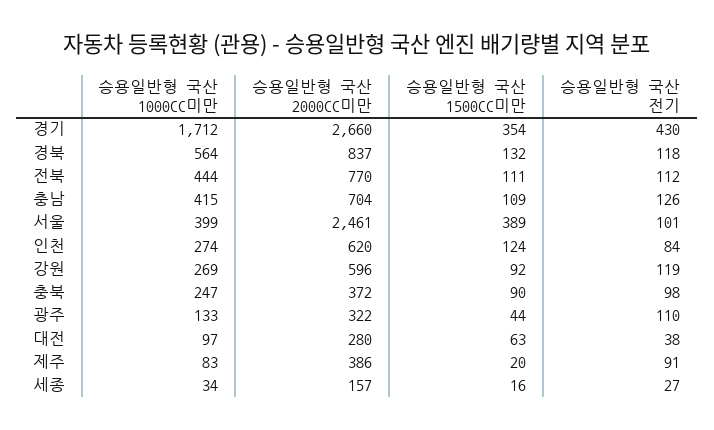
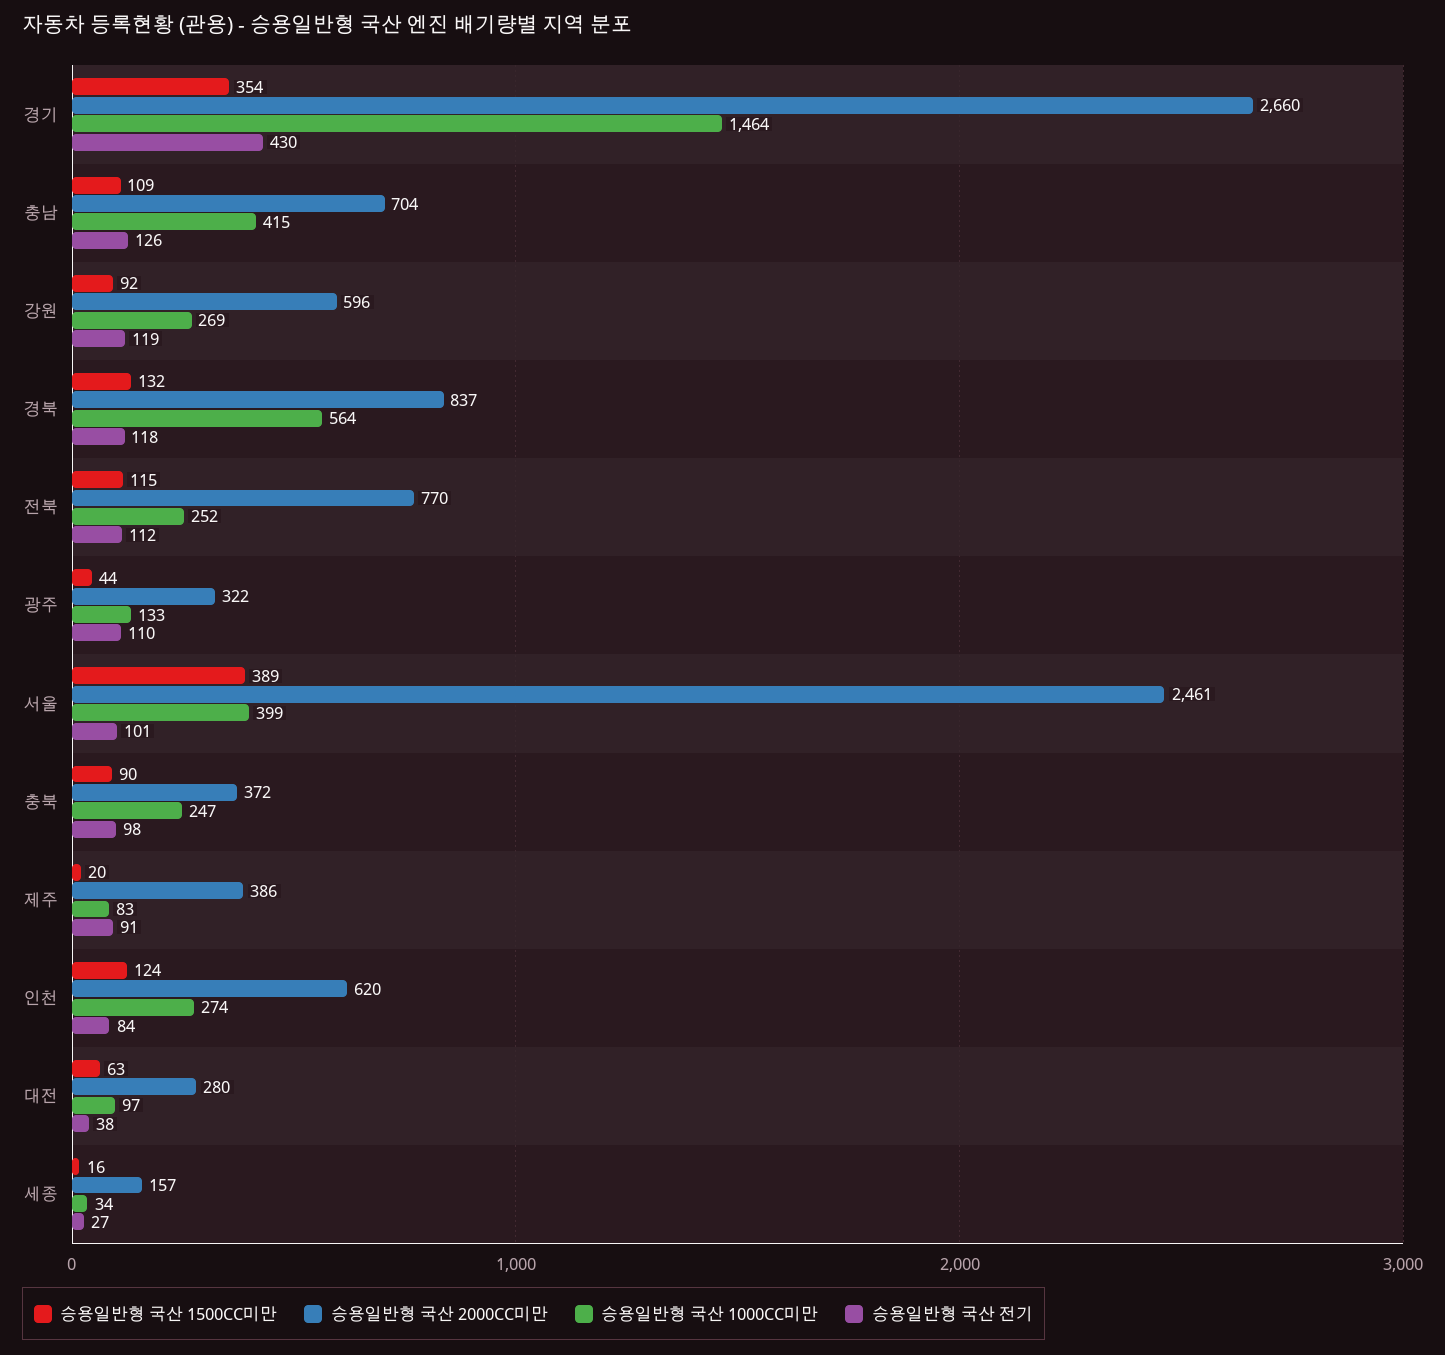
승용일반형 국산 1000CC미만, 경기: 1712 -> 1464
승용일반형 국산 1000CC미만, 전북: 444 -> 252
승용일반형 국산 1500CC미만, 전북: 111 -> 115

